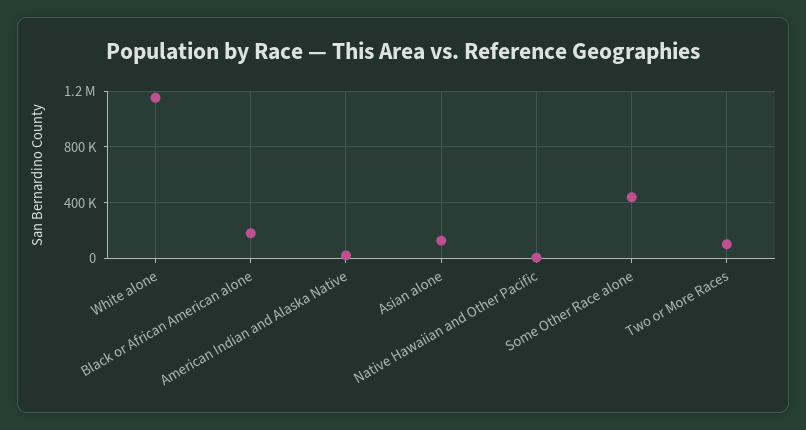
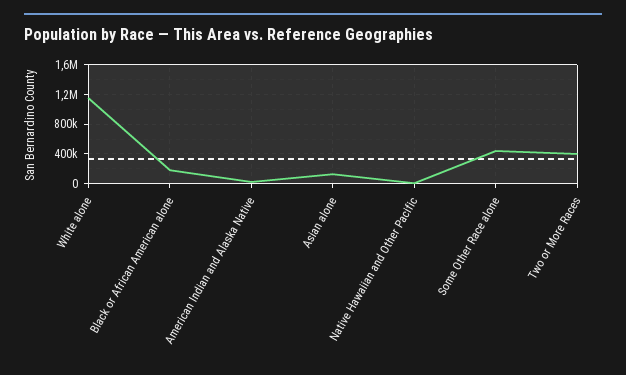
Two or More Races: 100000 -> 400000

